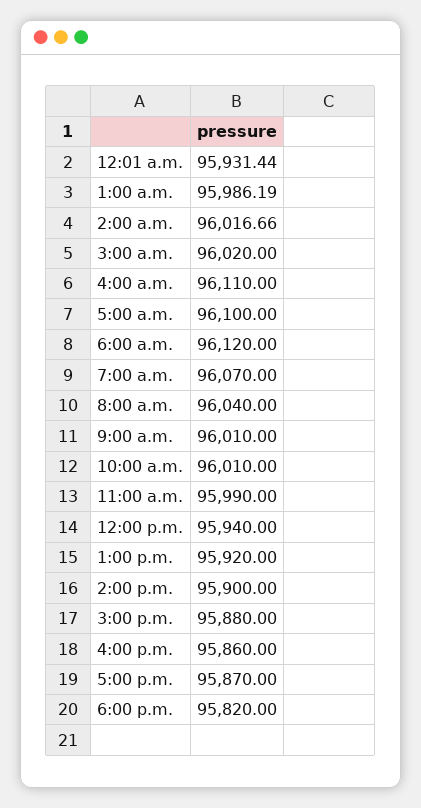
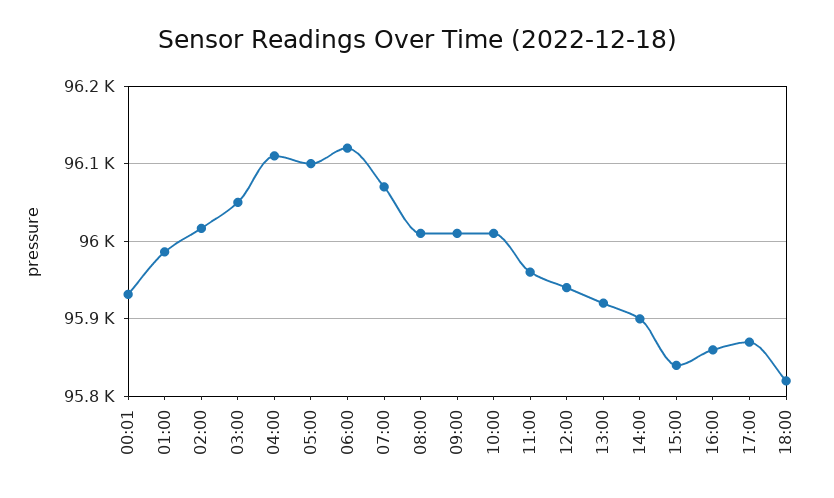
3:00 a.m.: 96020 -> 96050
8:00 a.m.: 96040 -> 96010
11:00 a.m.: 95990 -> 95960
3:00 p.m.: 95880 -> 95840

